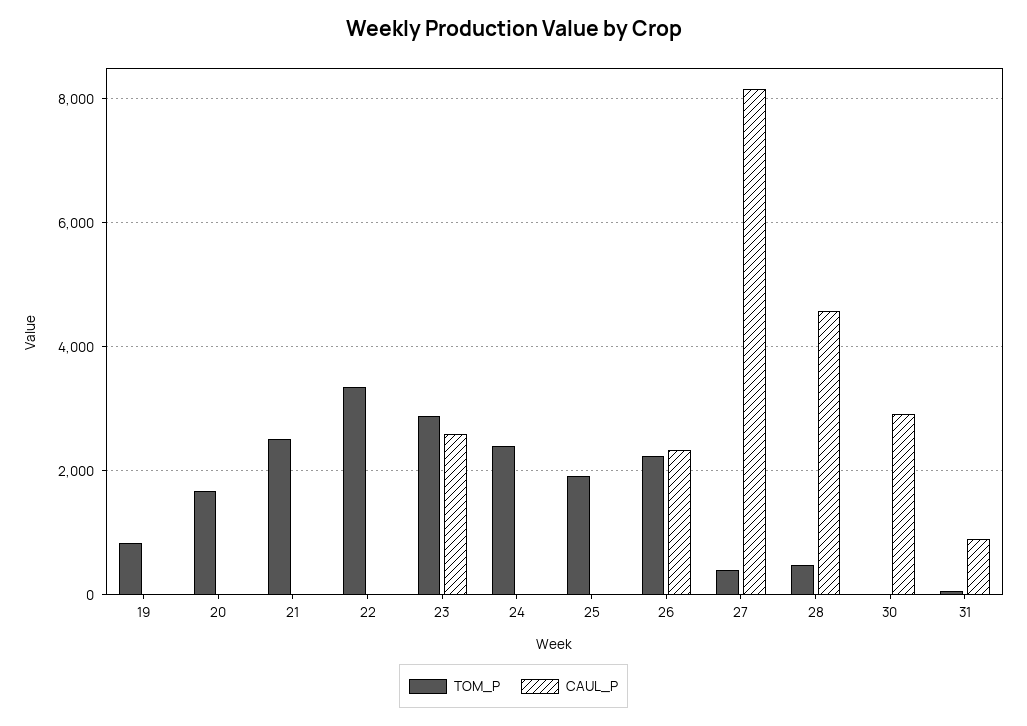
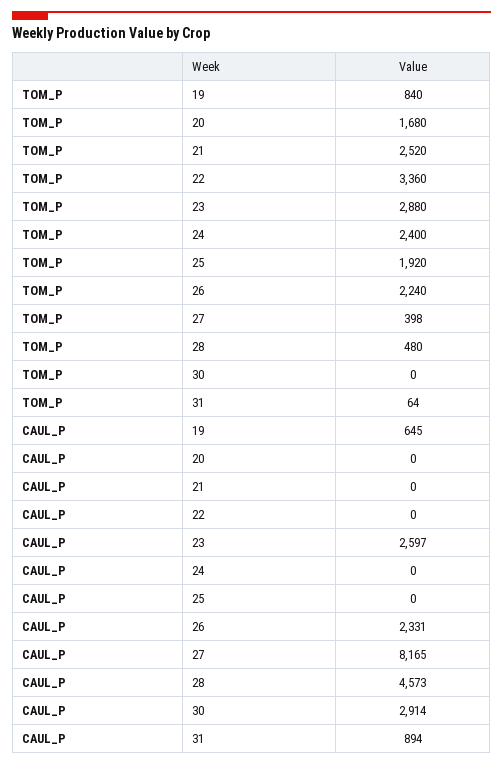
CAUL_P, 19: 0 -> 645

